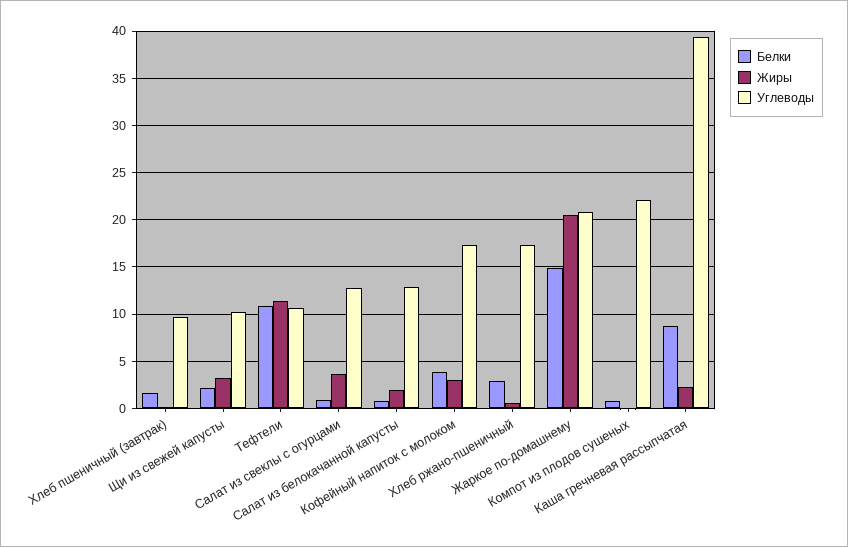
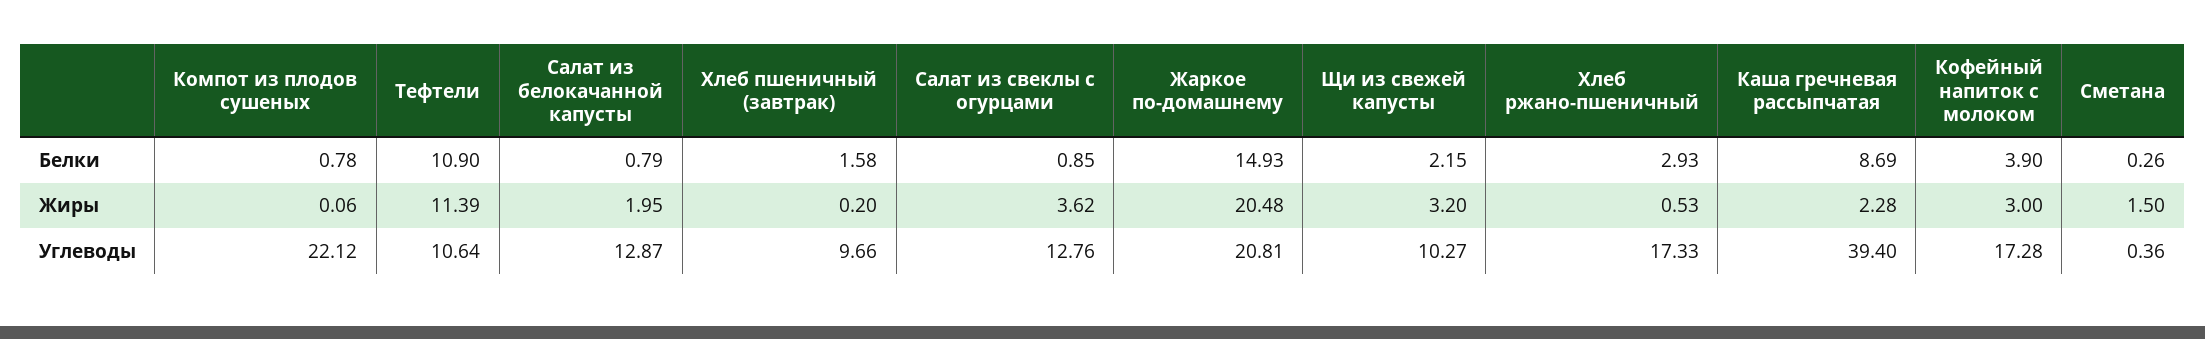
Белки, Сметана: none -> 0.26
Жиры, Сметана: none -> 1.5
Углеводы, Сметана: none -> 0.36

